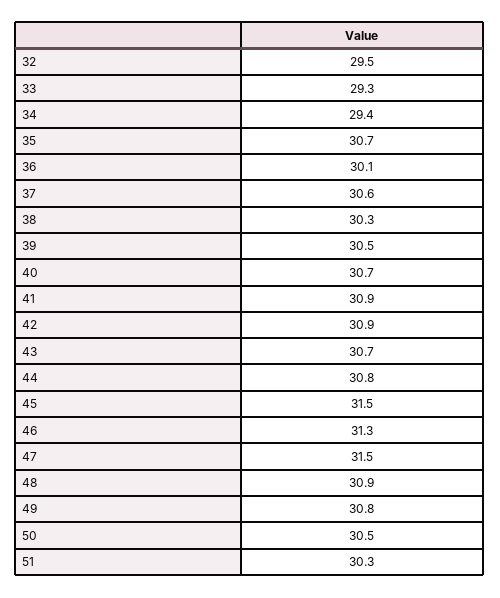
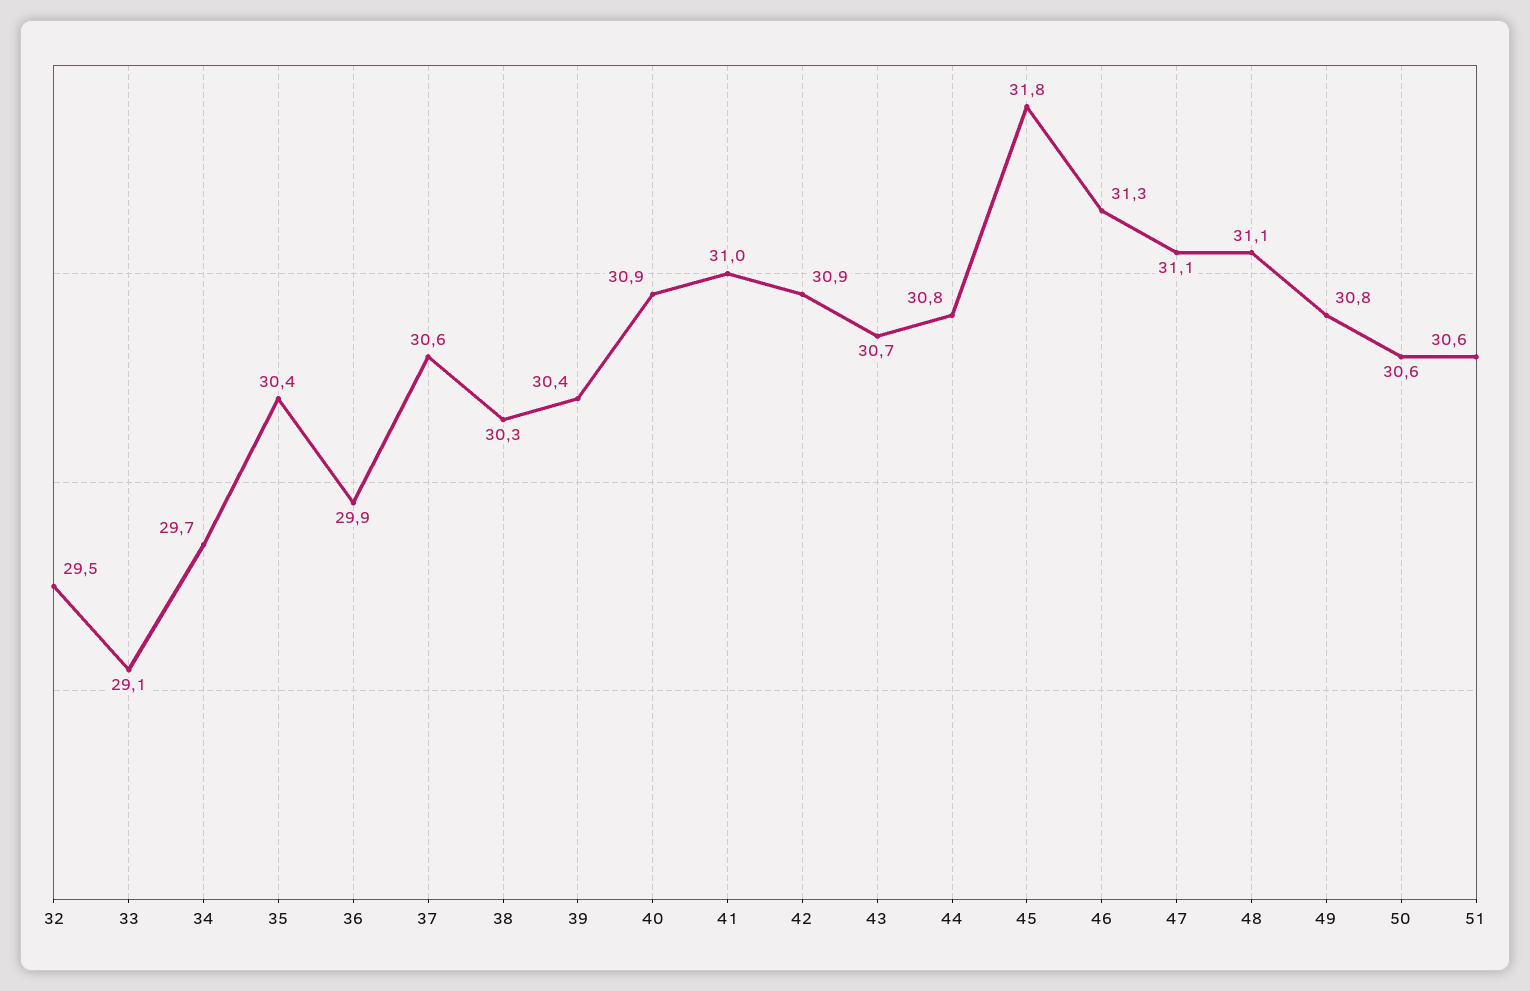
33: 29.3 -> 29.1
34: 29.4 -> 29.7
35: 30.7 -> 30.4
36: 30.1 -> 29.9
39: 30.5 -> 30.4
40: 30.7 -> 30.9
41: 30.9 -> 31
45: 31.5 -> 31.8
47: 31.5 -> 31.1
48: 30.9 -> 31.1
50: 30.5 -> 30.6
51: 30.3 -> 30.6

